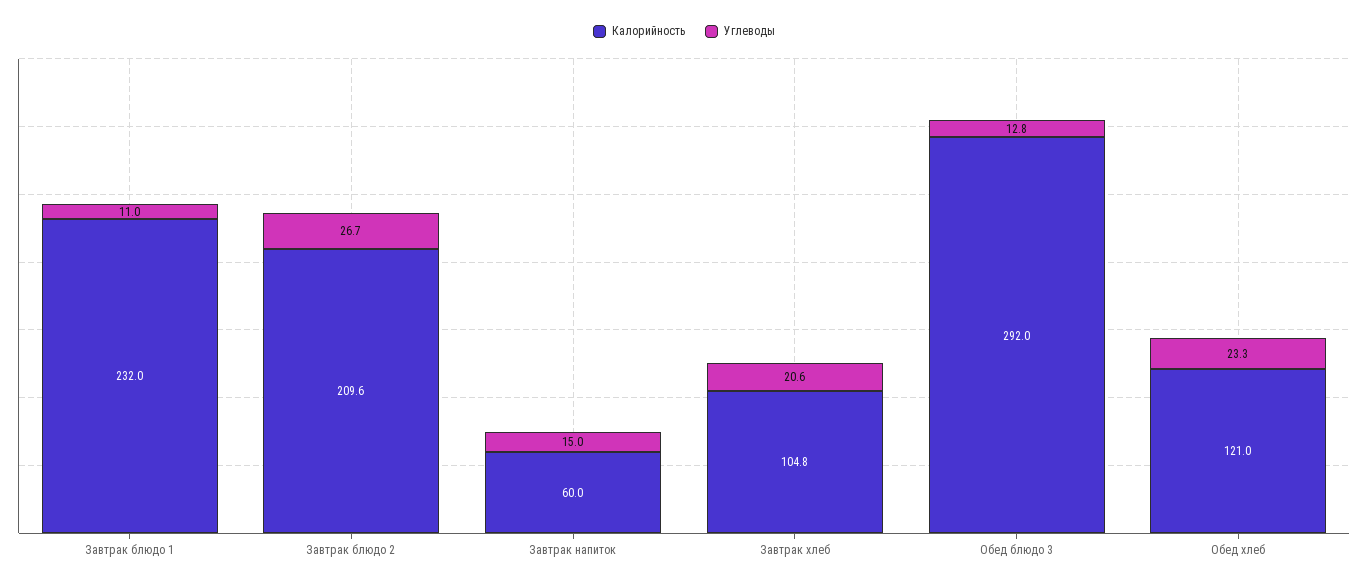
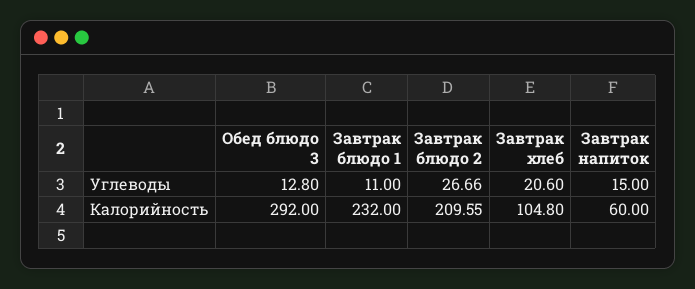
Калорийность, Обед хлеб: 121 -> none
Углеводы, Обед хлеб: 23.3 -> none

